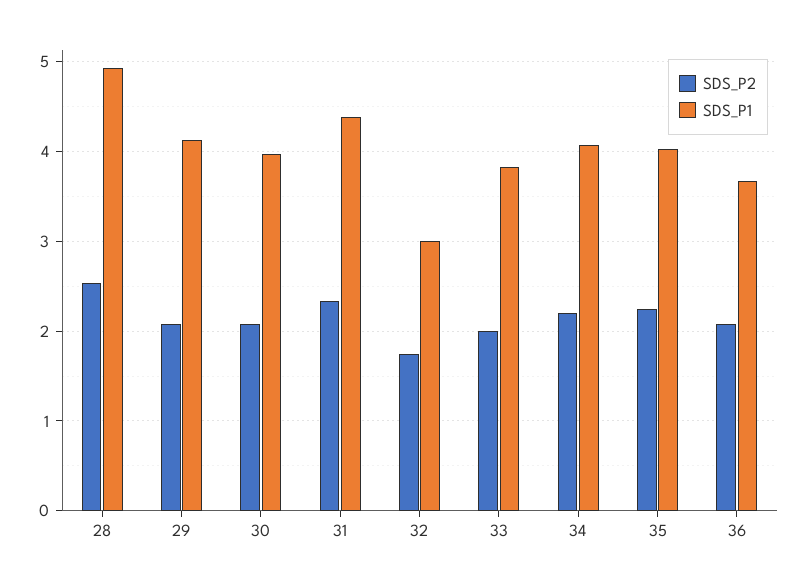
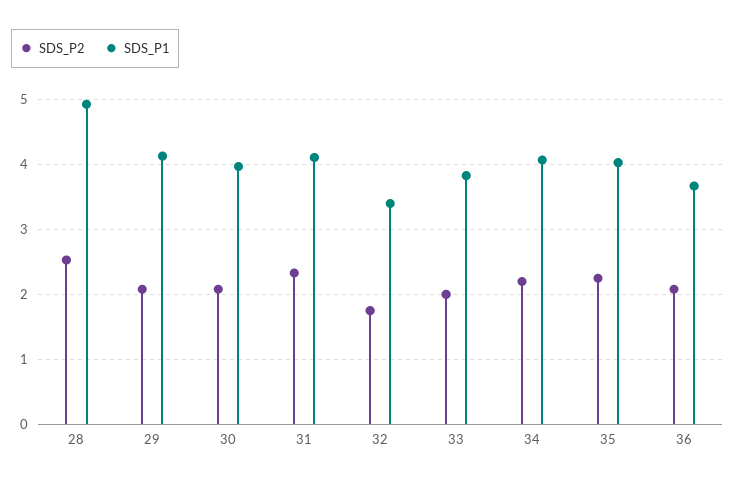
SDS_P1, 31: 4.4 -> 4.1
SDS_P1, 32: 3 -> 3.4

